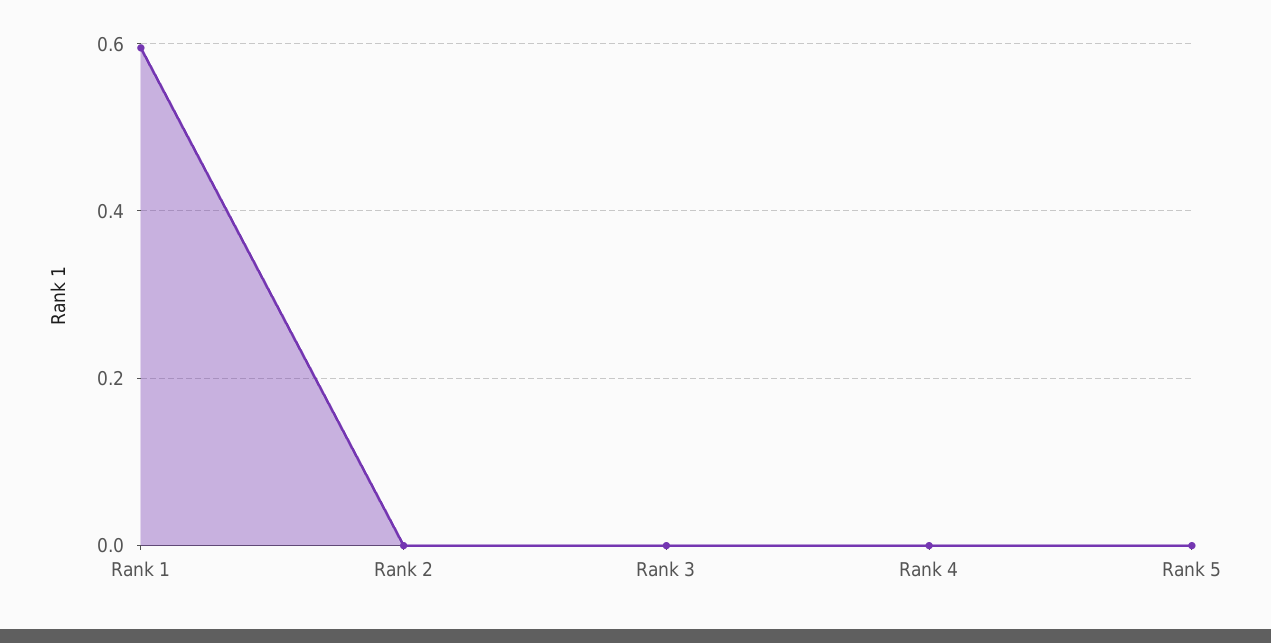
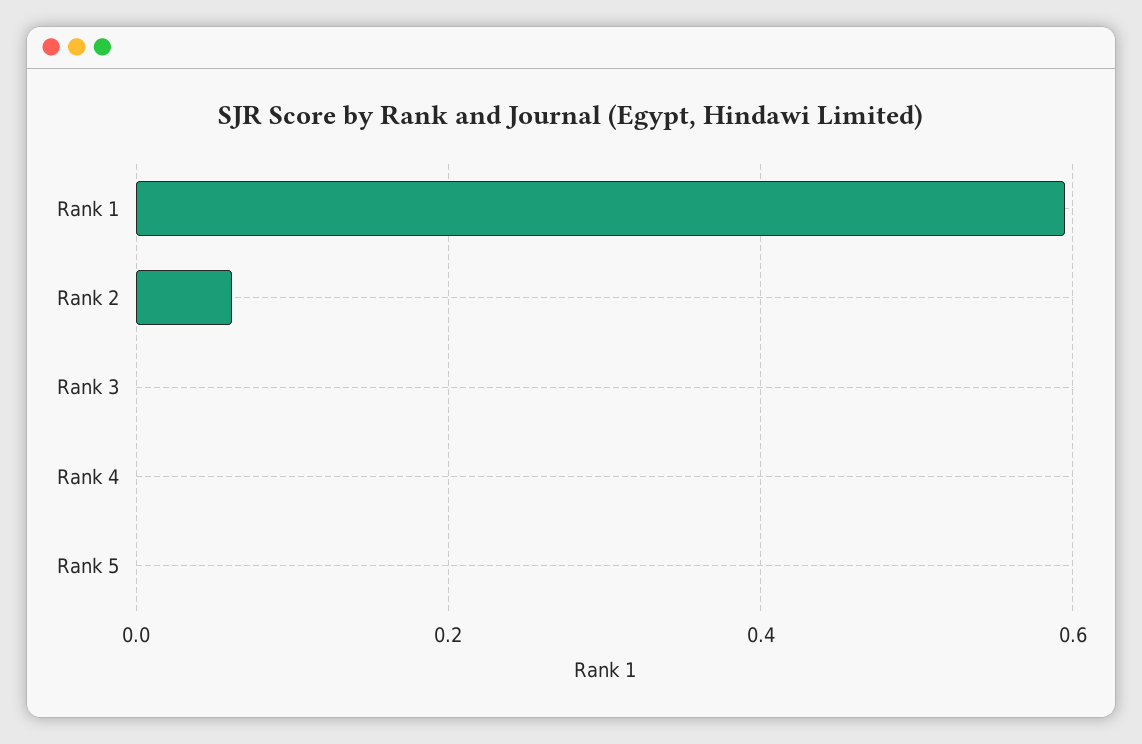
Rank 2: 0 -> 0.06

